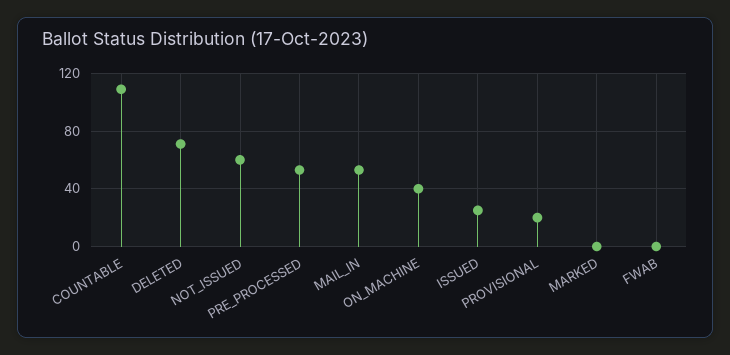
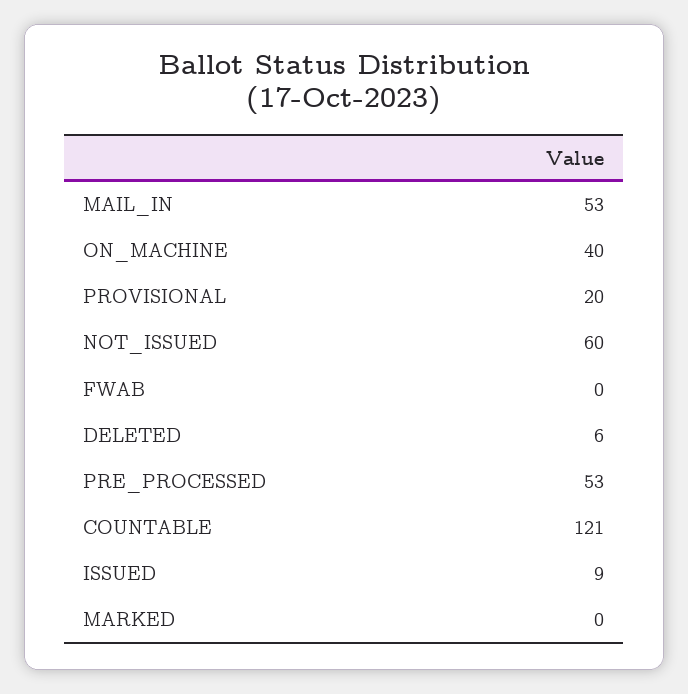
COUNTABLE: 110 -> 121
DELETED: 70 -> 6
ISSUED: 25 -> 9

